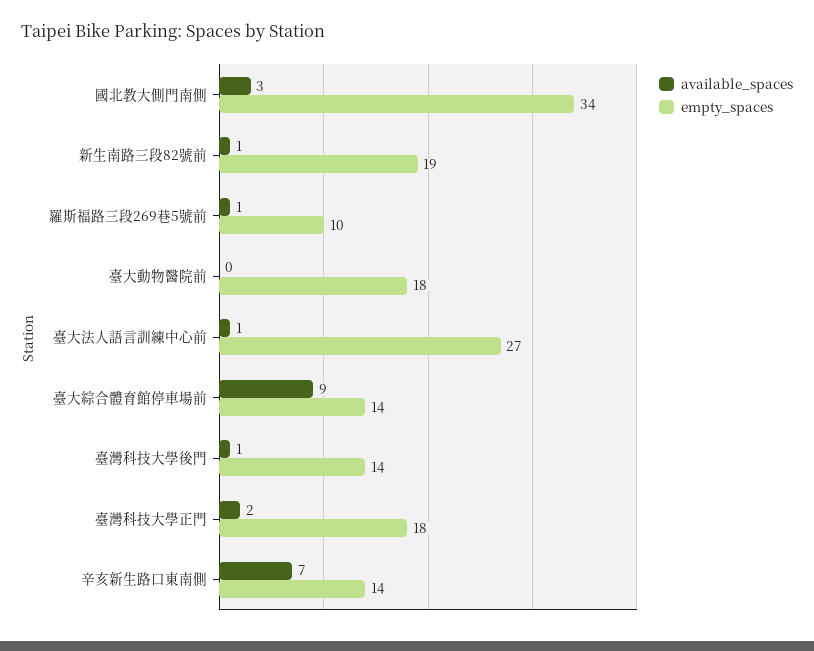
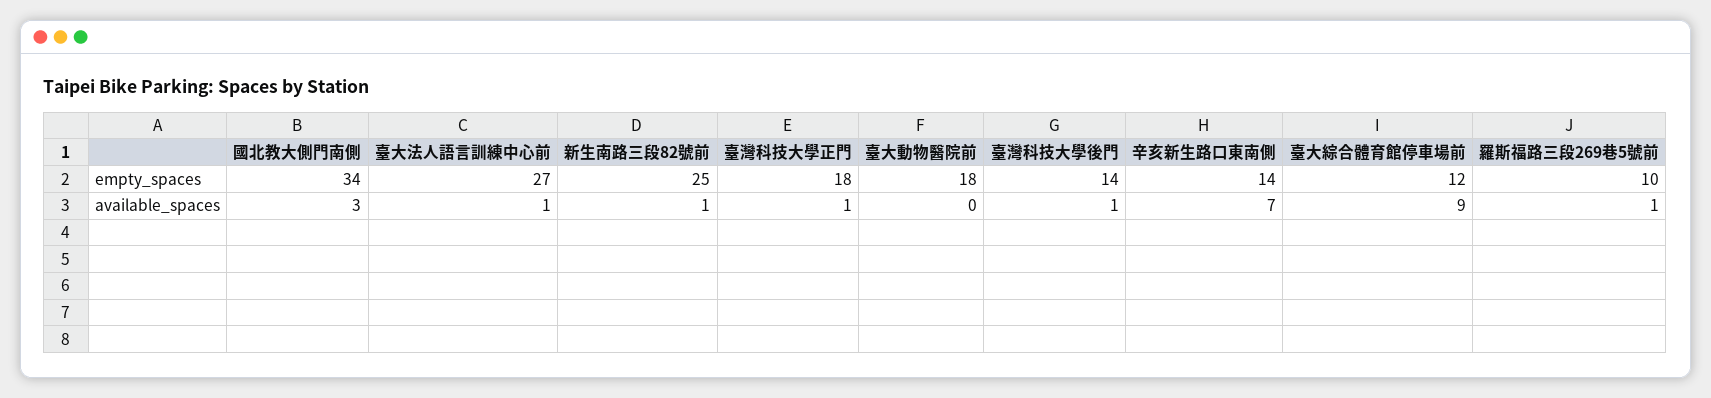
empty_spaces, 新生南路三段82號前: 19 -> 25
empty_spaces, 臺大綜合體育館停車場前: 14 -> 12
available_spaces, 臺灣科技大學正門: 2 -> 1

